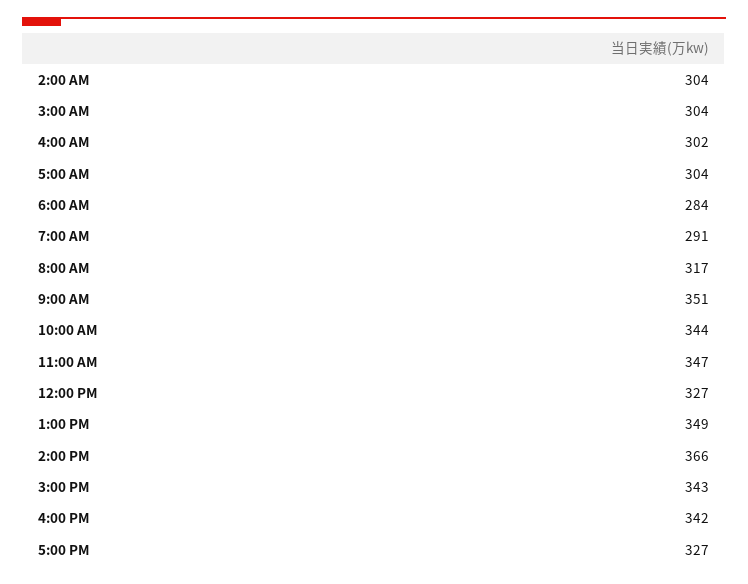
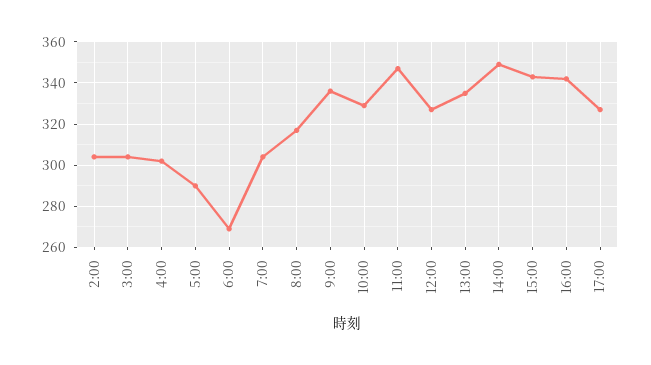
5:00 AM: 304 -> 290
6:00 AM: 284 -> 270
7:00 AM: 291 -> 305
9:00 AM: 351 -> 335
10:00 AM: 344 -> 330
1:00 PM: 349 -> 335
2:00 PM: 366 -> 350

